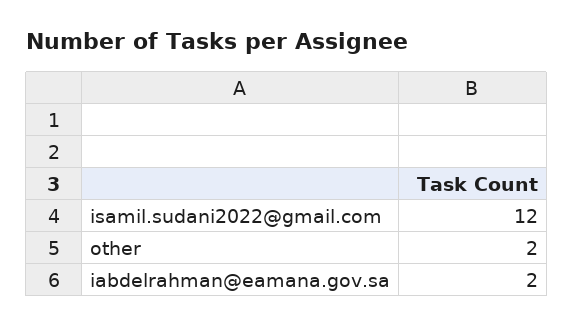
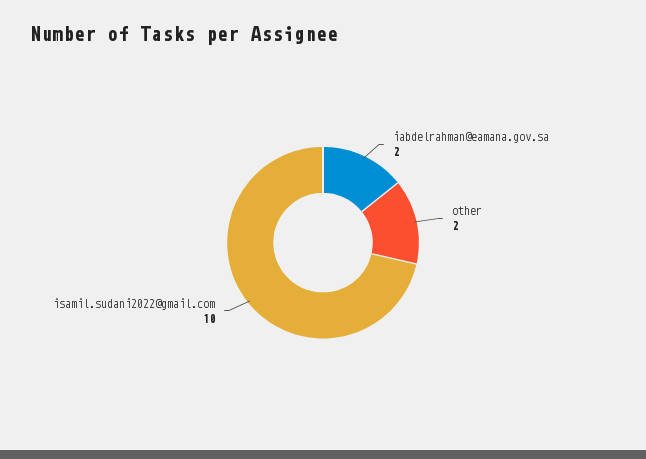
isamil.sudani2022@gmail.com: 12 -> 10

